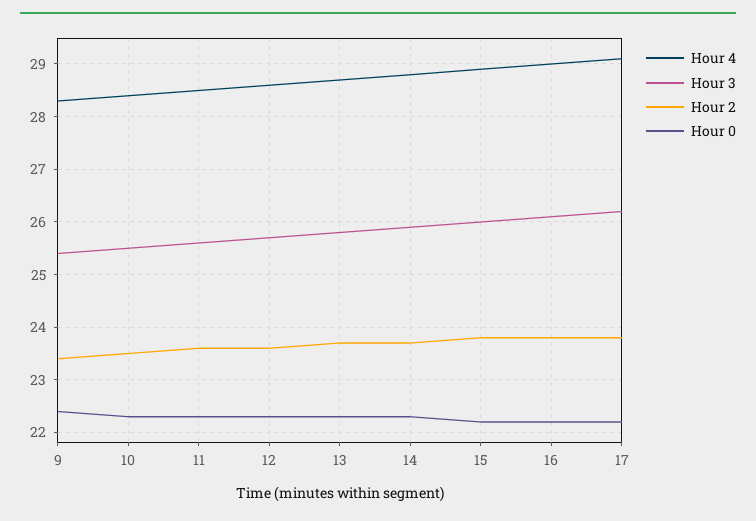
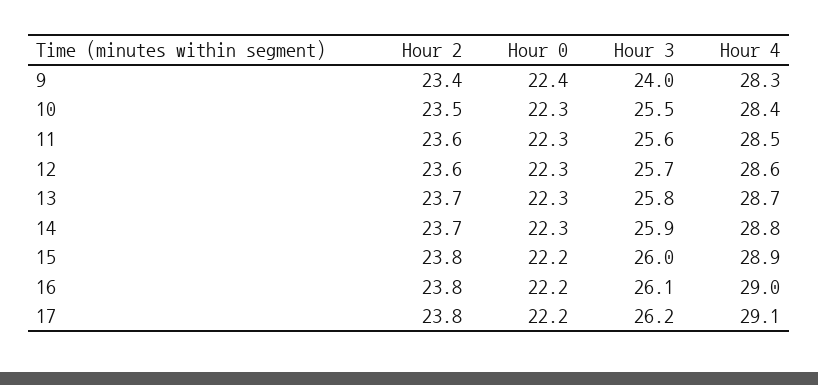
Hour 3, 9: 25.5 -> 24

